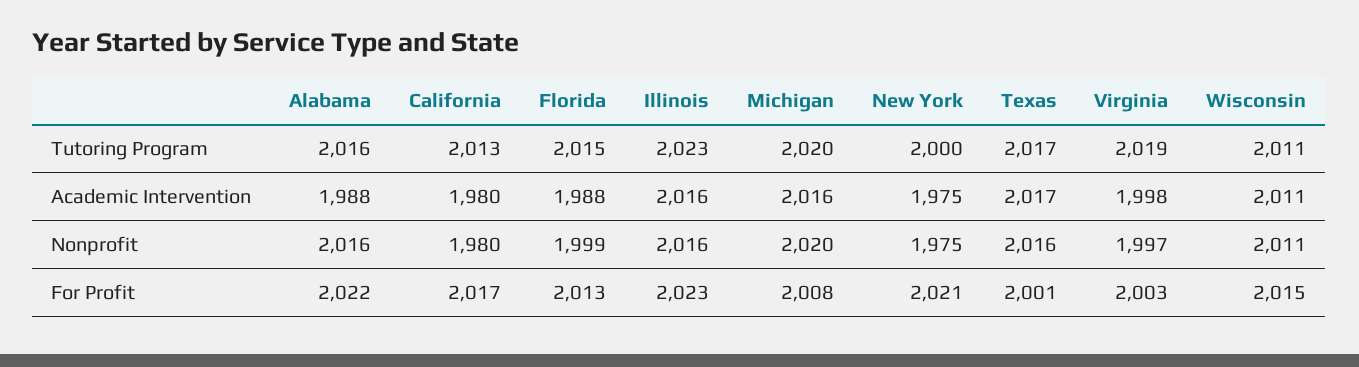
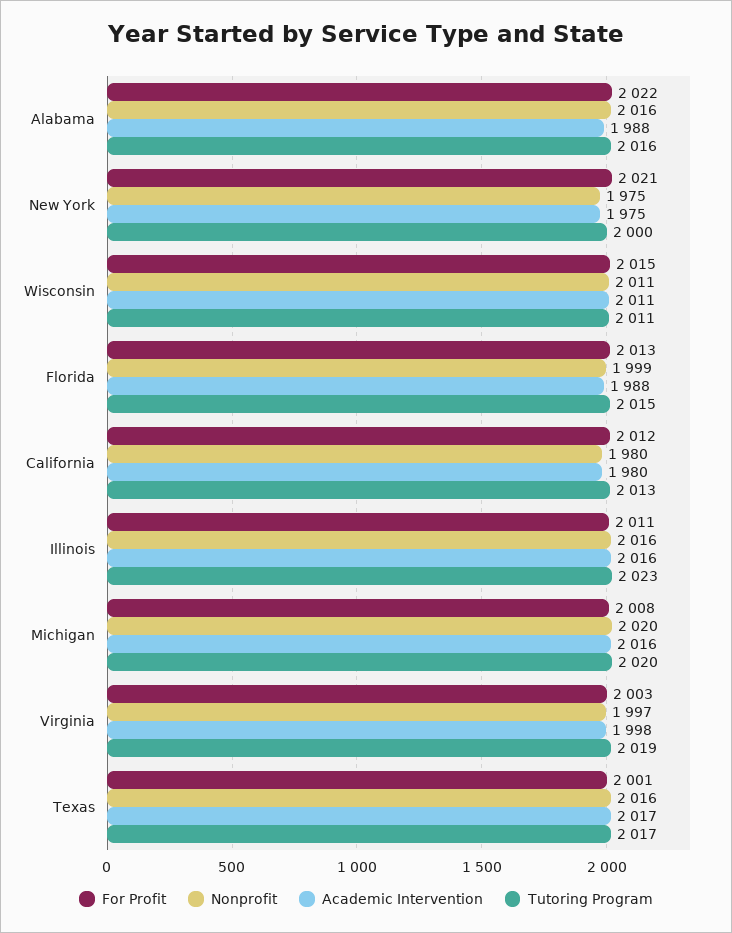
For Profit, California: 2017 -> 2012
For Profit, Illinois: 2023 -> 2011

